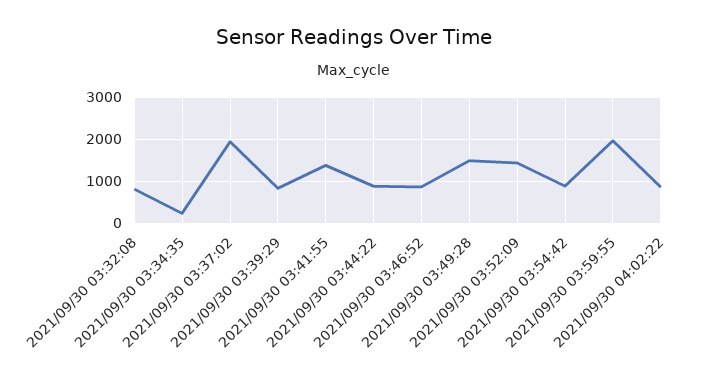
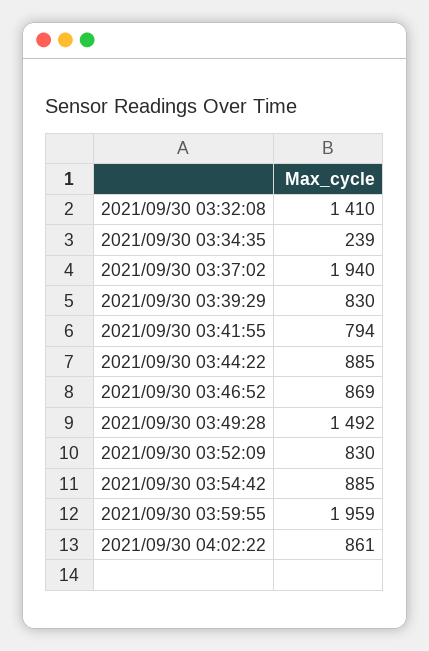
2021/09/30 03:32:08: 800 -> 1410
2021/09/30 03:41:55: 1400 -> 794
2021/09/30 03:52:09: 1400 -> 830

